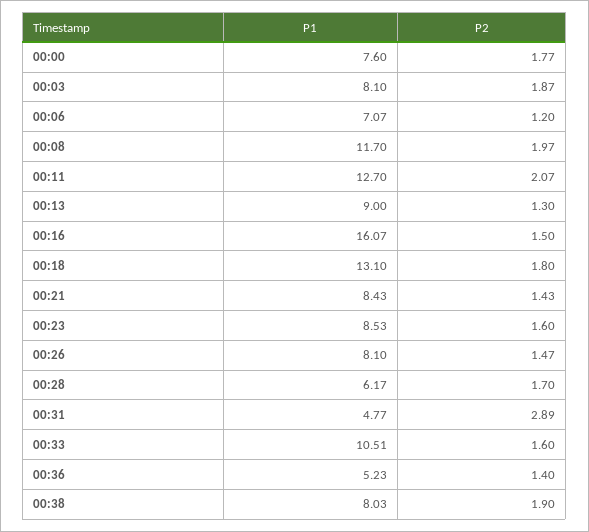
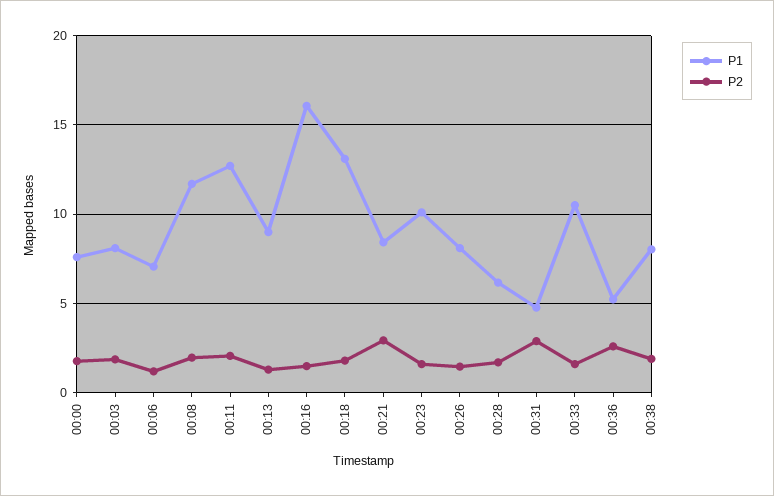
P2, 00:21: 1.43 -> 3
P1, 00:23: 8.53 -> 10
P2, 00:36: 1.4 -> 2.5

